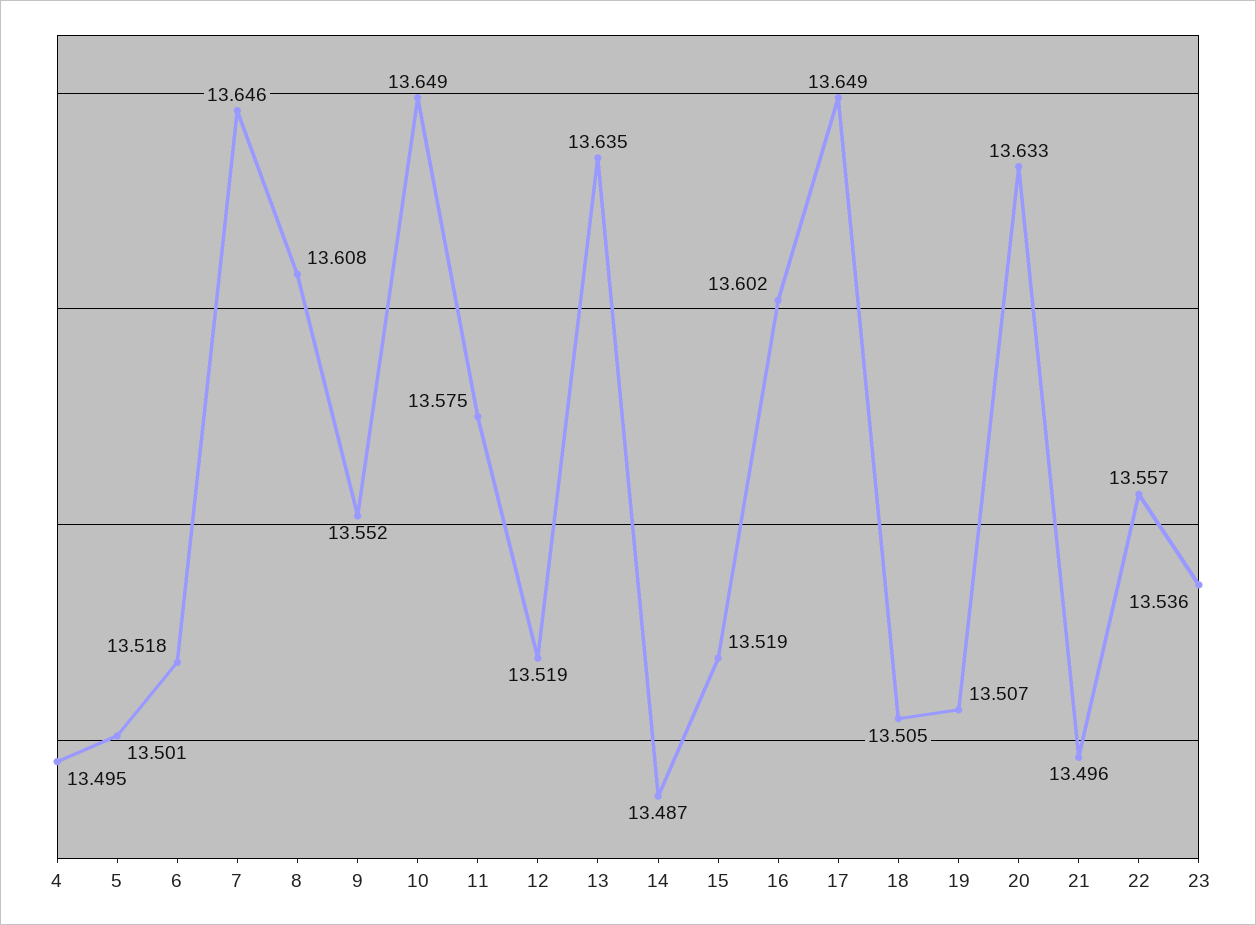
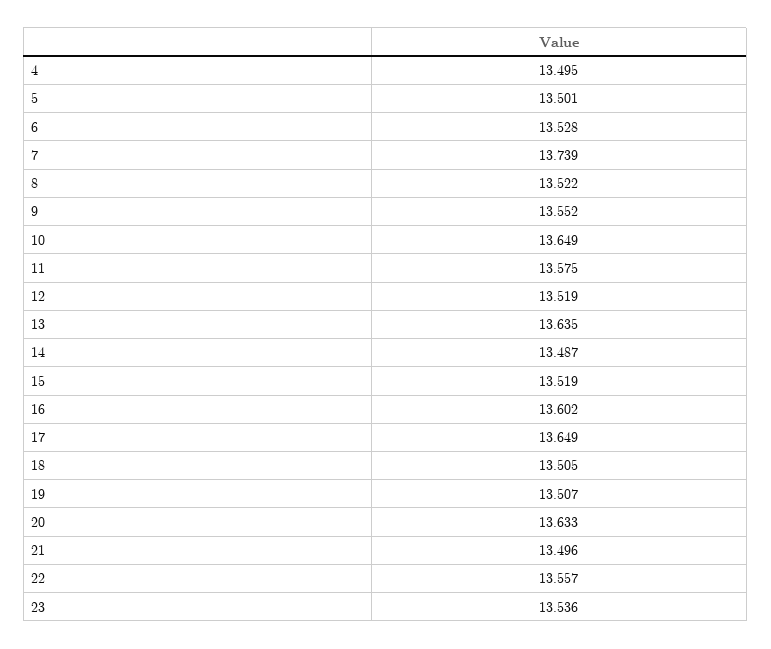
6: 13.518 -> 13.528
7: 13.646 -> 13.739
8: 13.608 -> 13.522

